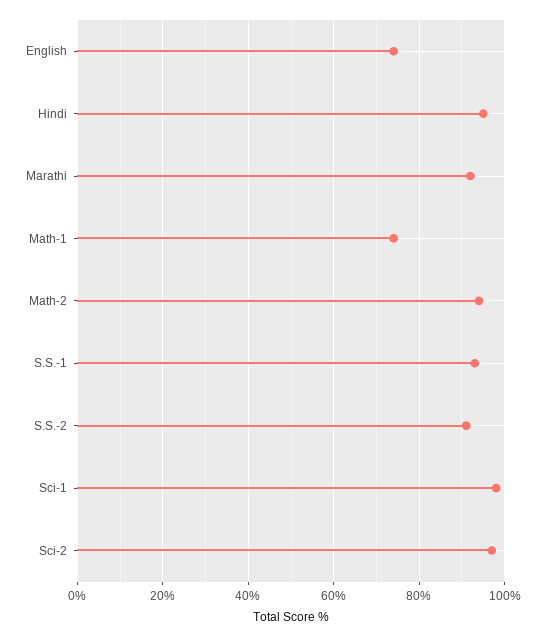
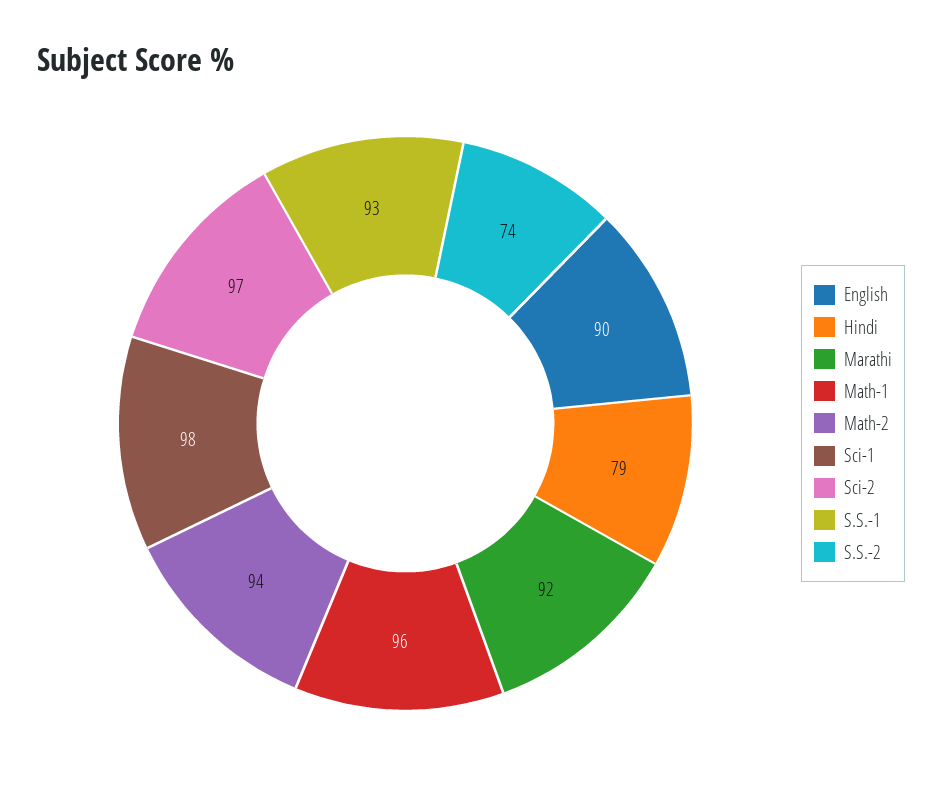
English: 75 -> 90
Hindi: 95 -> 79
Math-1: 75 -> 96
S.S.-2: 90 -> 74

